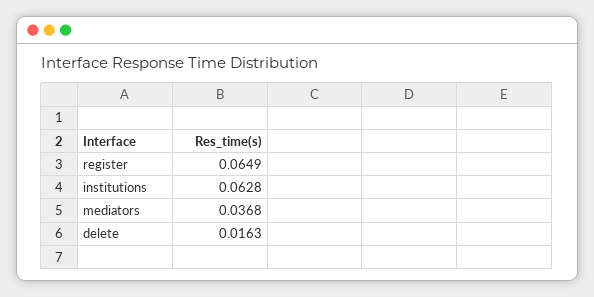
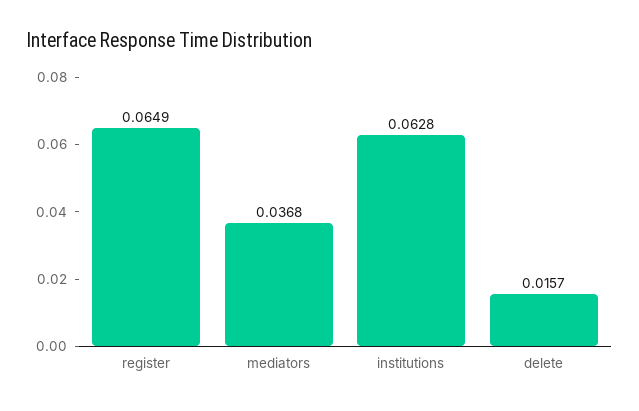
delete: 0.0163 -> 0.0157

